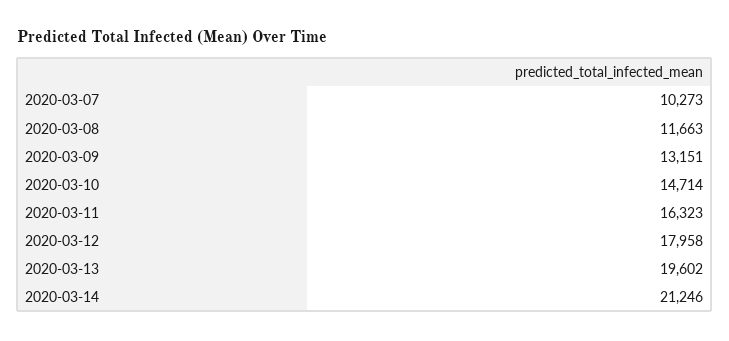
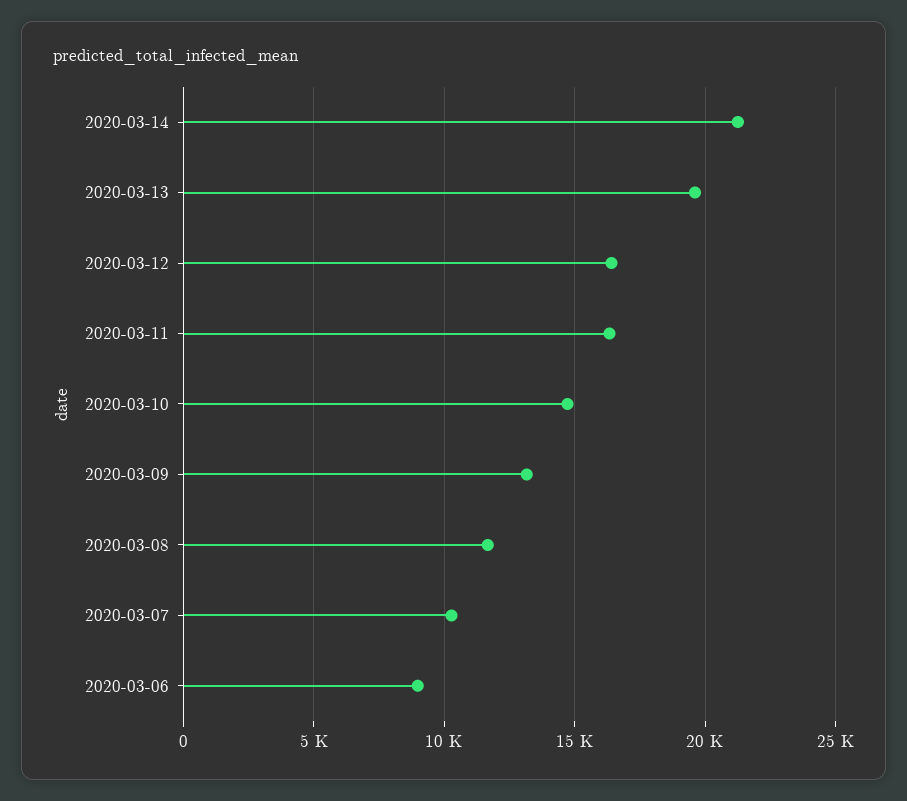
2020-03-12: 17958 -> 16500
2020-03-06: none -> 9000

